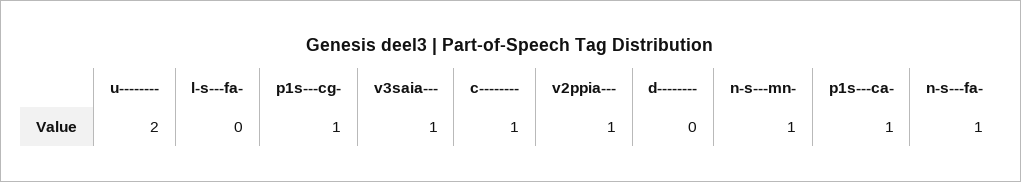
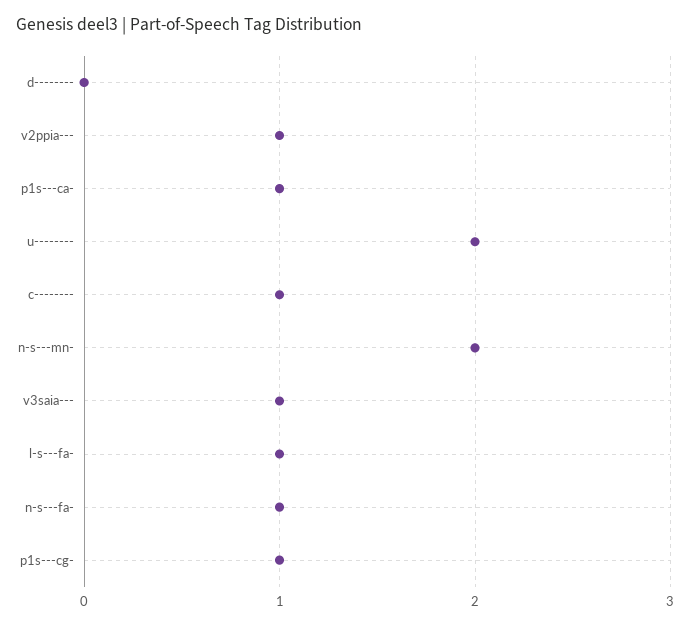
l-s---fa-: 0 -> 1
n-s---mn-: 1 -> 2

